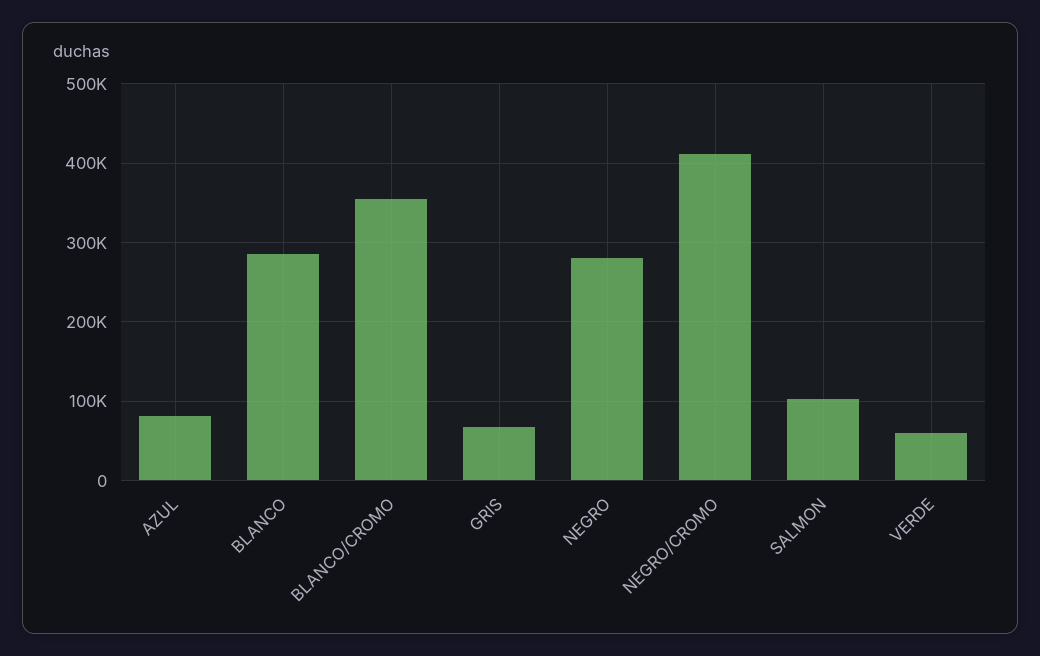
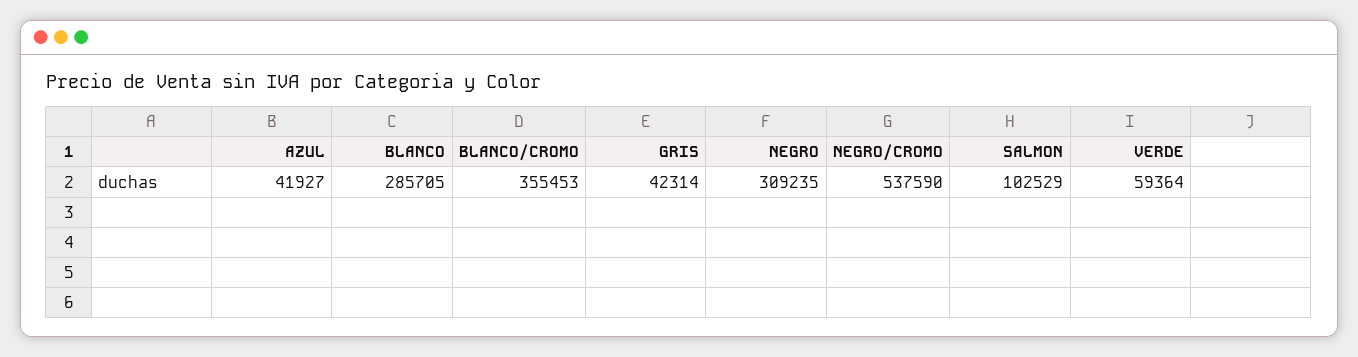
AZUL: 80000 -> 41927
GRIS: 70000 -> 42314
NEGRO: 280000 -> 309235
NEGRO/CROMO: 410000 -> 537590

